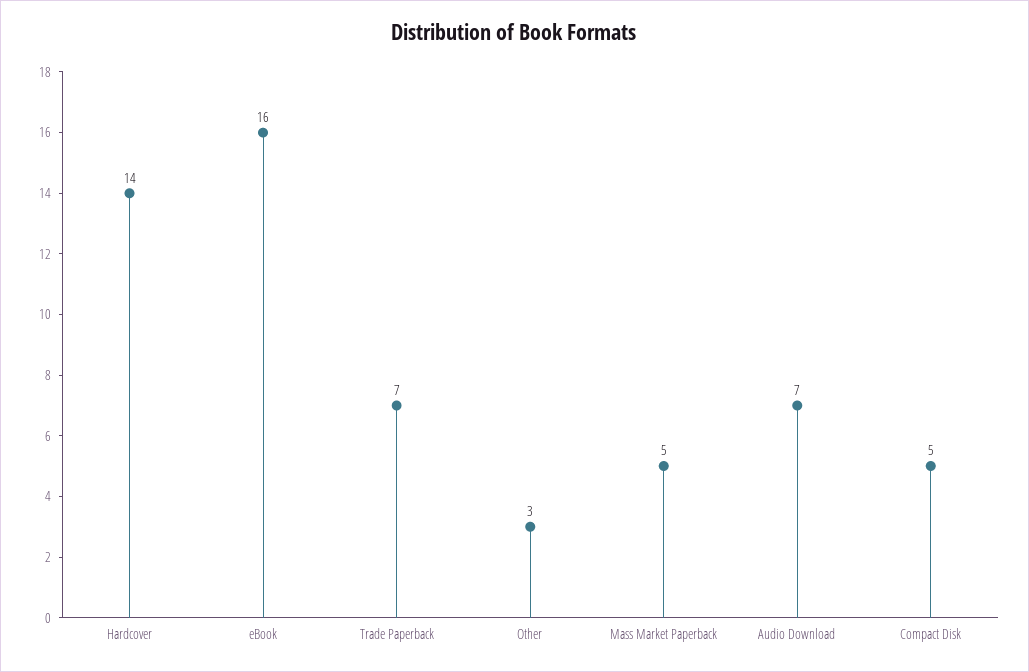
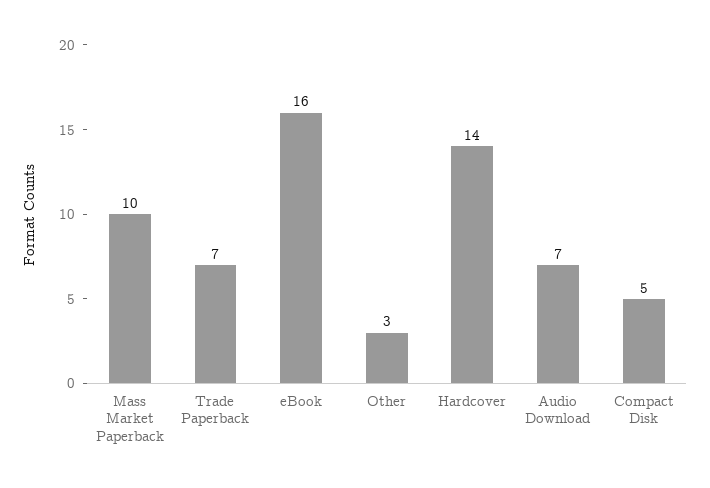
Mass Market Paperback: 5 -> 10

